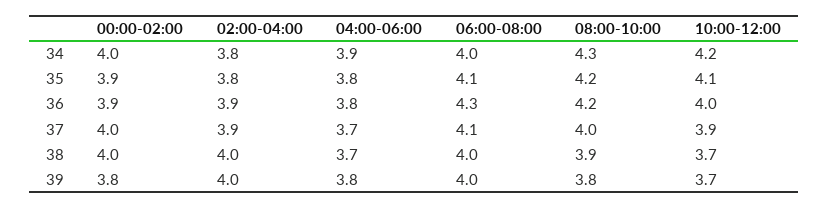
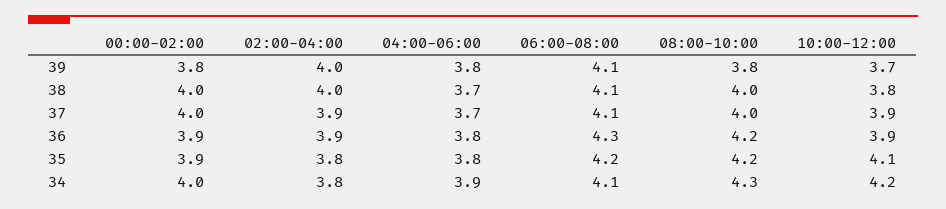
06:00-08:00, 34: 4 -> 4.1
06:00-08:00, 35: 4.1 -> 4.2
10:00-12:00, 36: 4 -> 3.9
06:00-08:00, 38: 4 -> 4.1
08:00-10:00, 38: 3.9 -> 4
10:00-12:00, 38: 3.7 -> 3.8
06:00-08:00, 39: 4 -> 4.1

